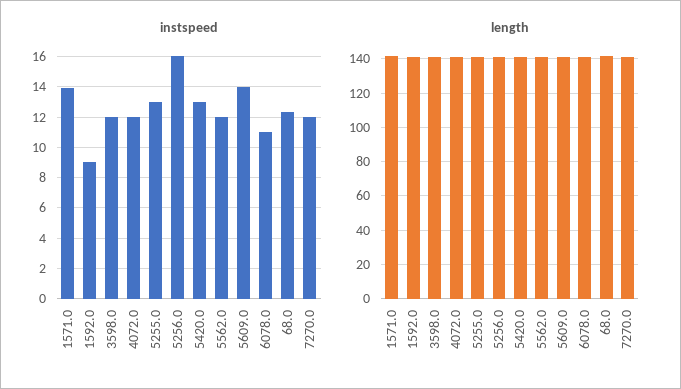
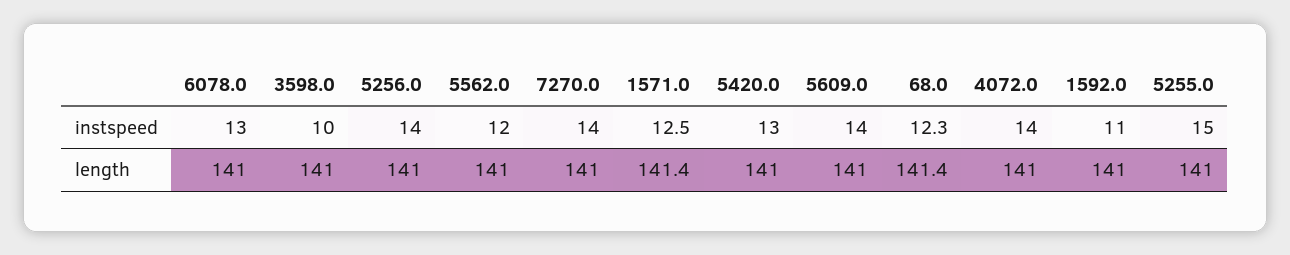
instspeed, 1571.0: 14 -> 12.5
instspeed, 1592.0: 9 -> 11
instspeed, 3598.0: 12 -> 10
instspeed, 4072.0: 12 -> 14
instspeed, 5255.0: 13 -> 15
instspeed, 5256.0: 16 -> 14
instspeed, 6078.0: 11 -> 13
instspeed, 7270.0: 12 -> 14

